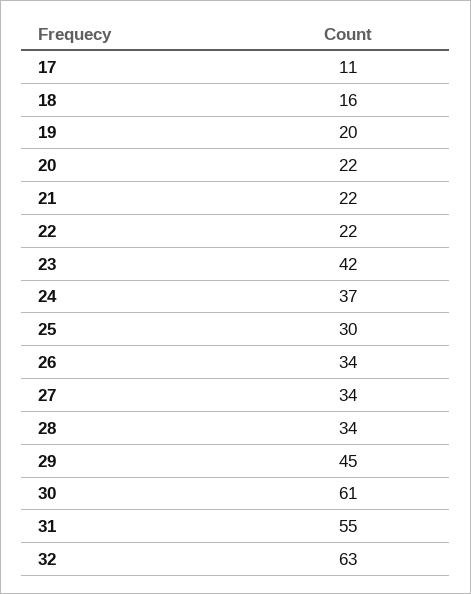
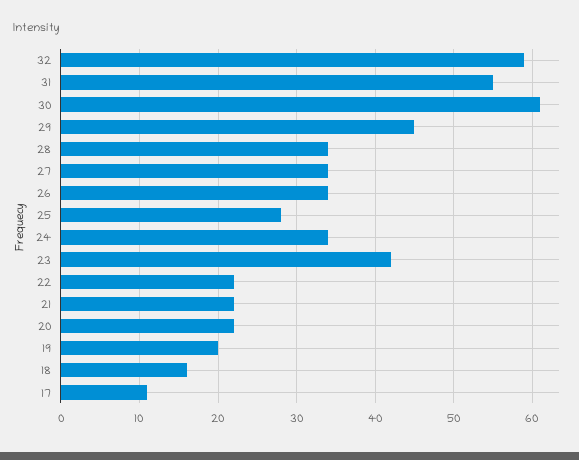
24: 37 -> 34
25: 30 -> 28
32: 63 -> 59

